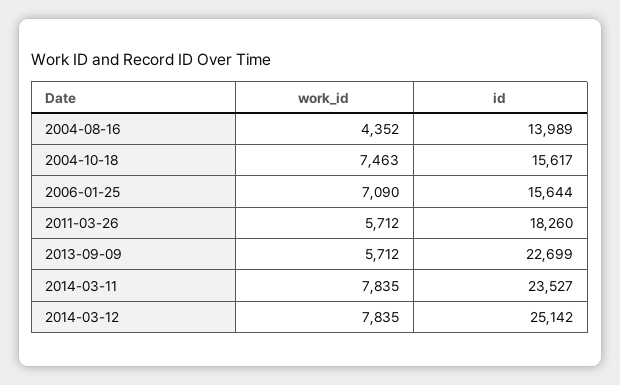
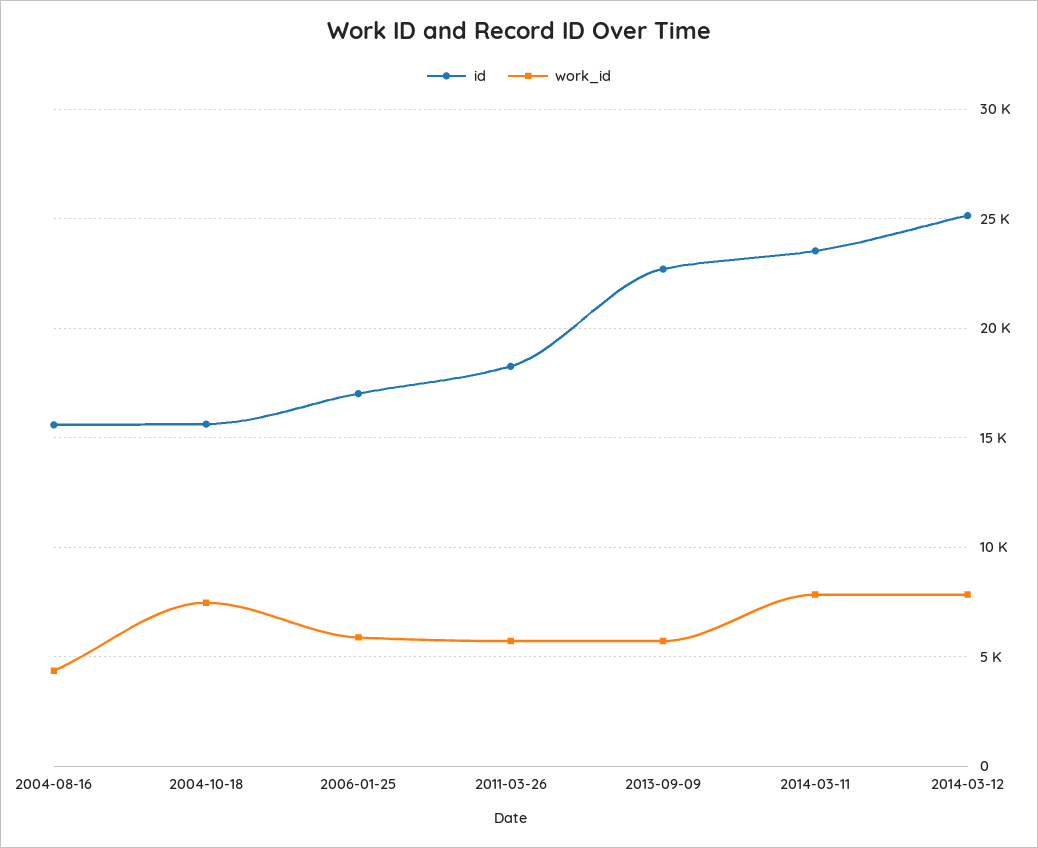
id, 2004-08-16: 13989 -> 15500
work_id, 2006-01-25: 7090 -> 6000
id, 2006-01-25: 15644 -> 17000

